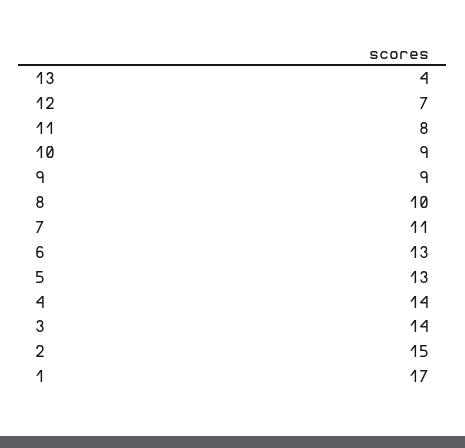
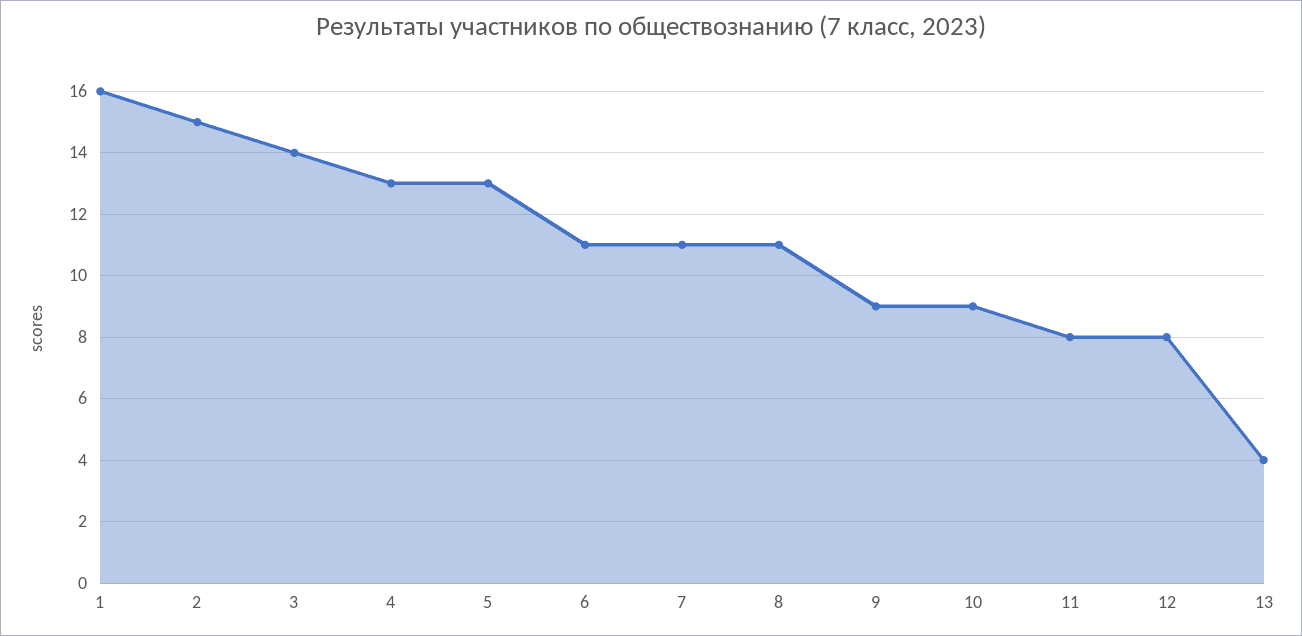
12: 7 -> 8
8: 10 -> 11
6: 13 -> 11
4: 14 -> 13
1: 17 -> 16

